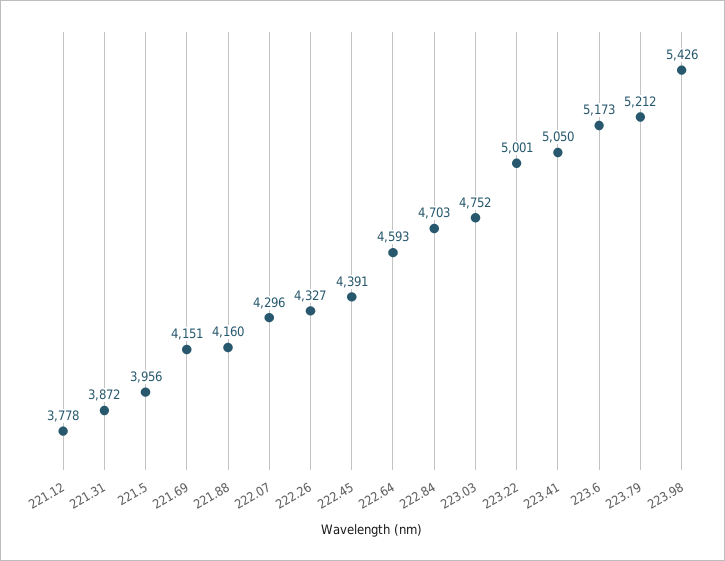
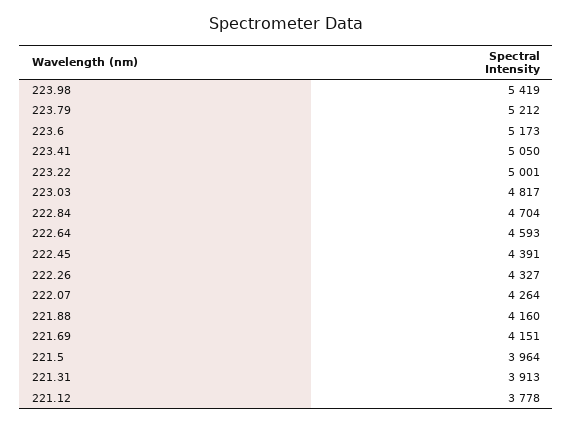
221.31: 3872 -> 3913
221.5: 3956 -> 3964
222.07: 4296 -> 4264
222.84: 4703 -> 4704
223.03: 4752 -> 4817
223.98: 5426 -> 5419

